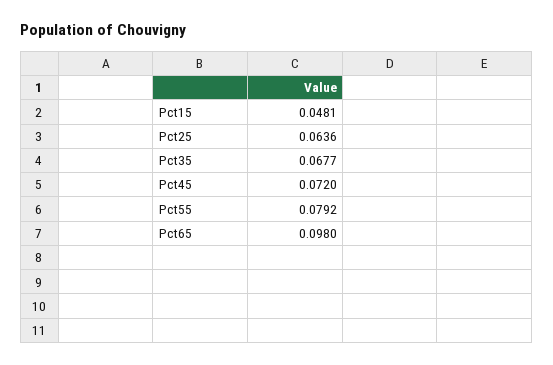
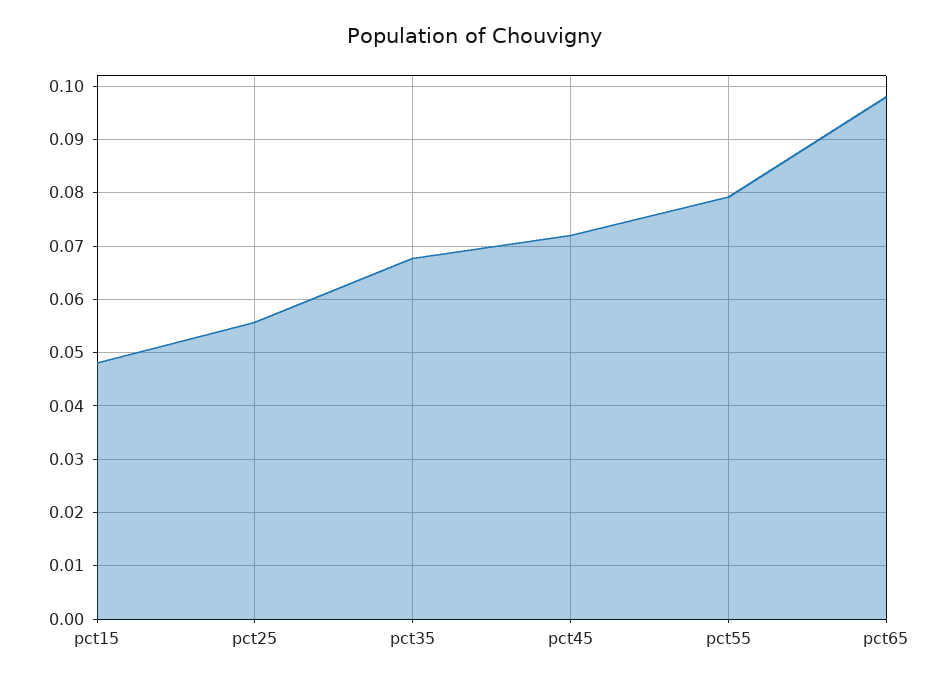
Pct25: 0.0636 -> 0.056

